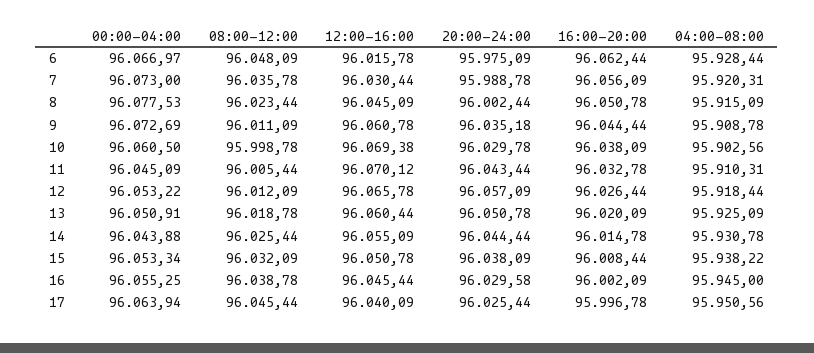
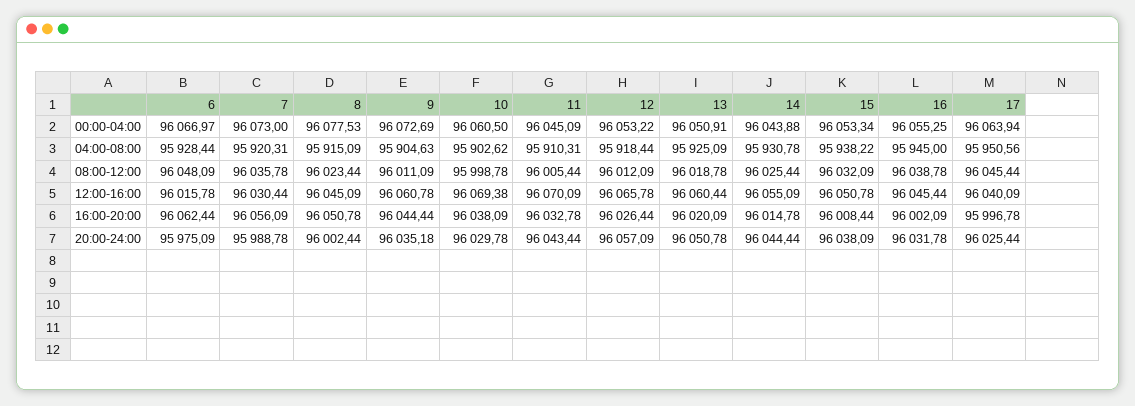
04:00-08:00, 9: 95908.78 -> 95904.63
04:00-08:00, 10: 95902.56 -> 95902.62
12:00-16:00, 11: 96070.12 -> 96070.09
20:00-24:00, 16: 96029.58 -> 96031.78

